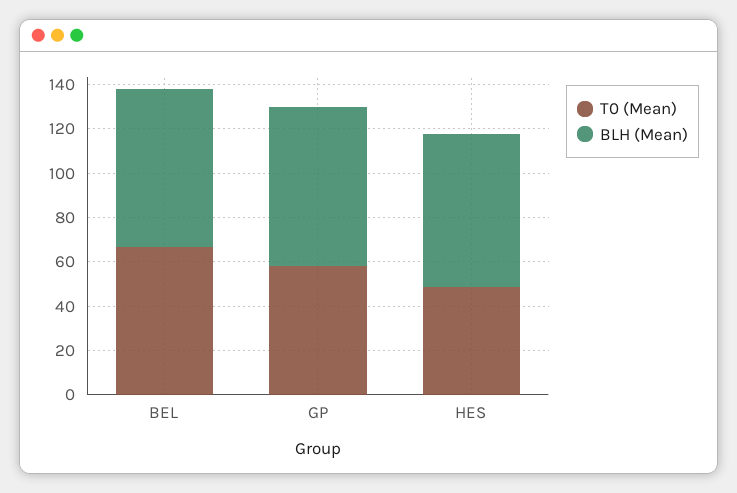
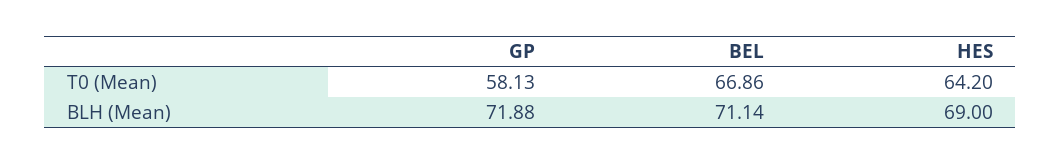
T0 (Mean), HES: 50 -> 64.2

